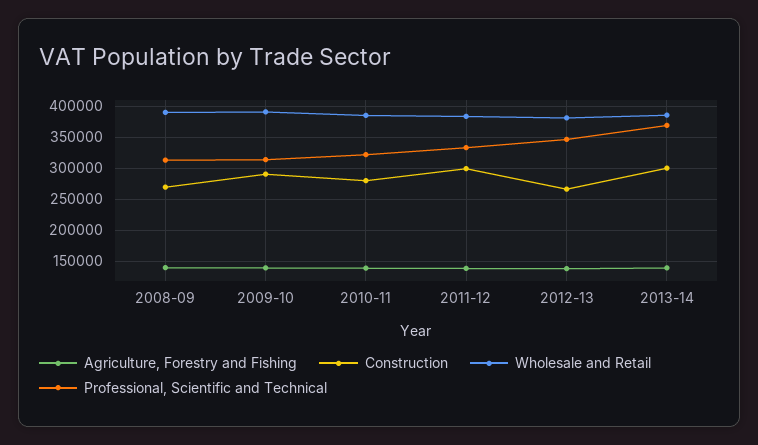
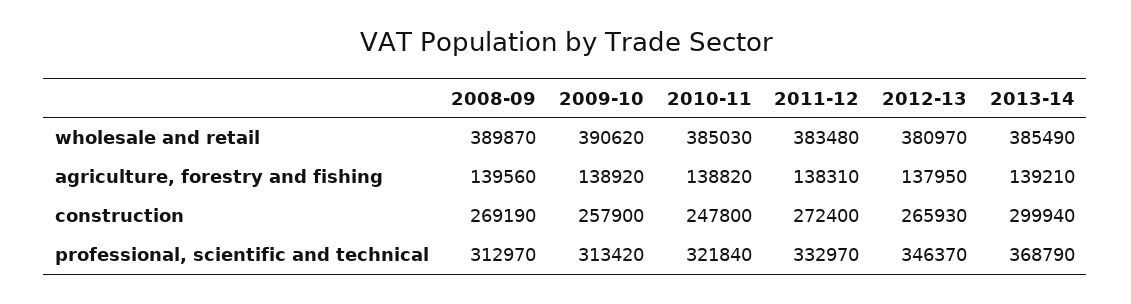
Construction, 2009-10: 290000 -> 257900
Construction, 2010-11: 280000 -> 247800
Construction, 2011-12: 300000 -> 272400

